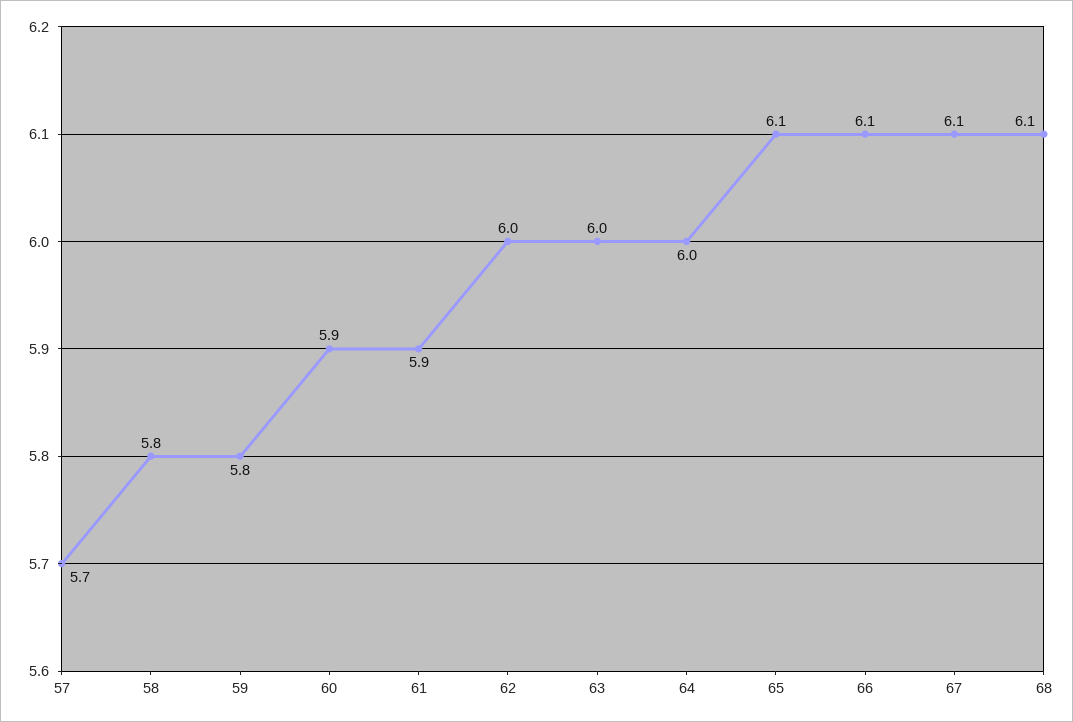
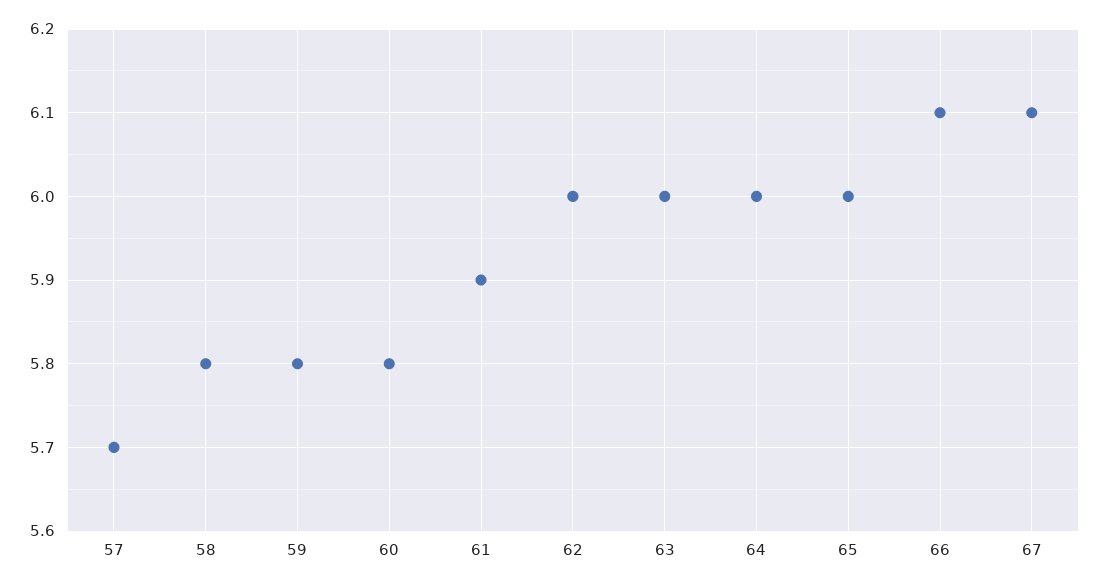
60: 5.9 -> 5.8
65: 6.1 -> 6
68: 6.1 -> none

